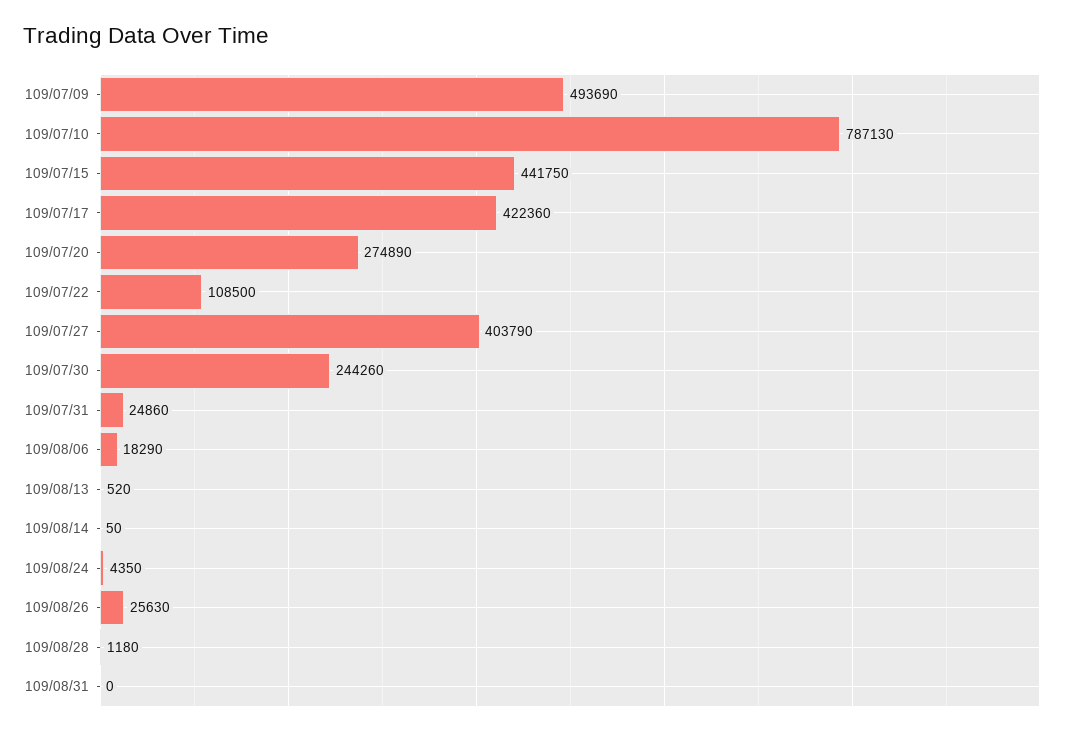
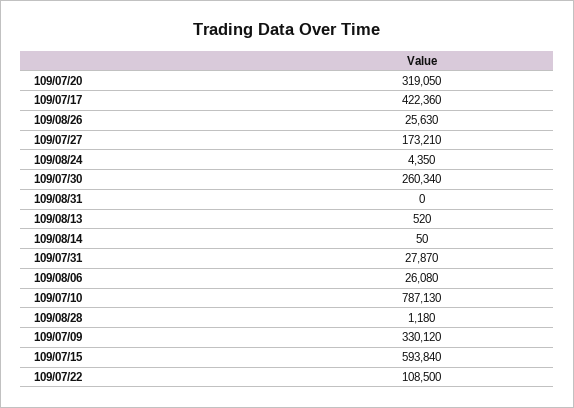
109/07/09: 493690 -> 330120
109/07/15: 441750 -> 593840
109/07/20: 274890 -> 319050
109/07/27: 403790 -> 173210
109/07/30: 244260 -> 260340
109/07/31: 24860 -> 27870
109/08/06: 18290 -> 26080

